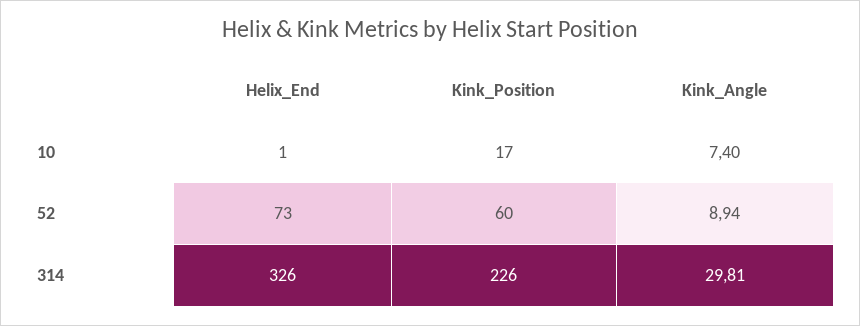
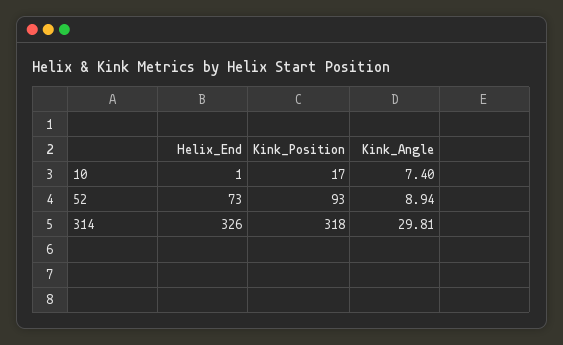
Kink_Position, 52: 60 -> 93
Kink_Position, 314: 226 -> 318

